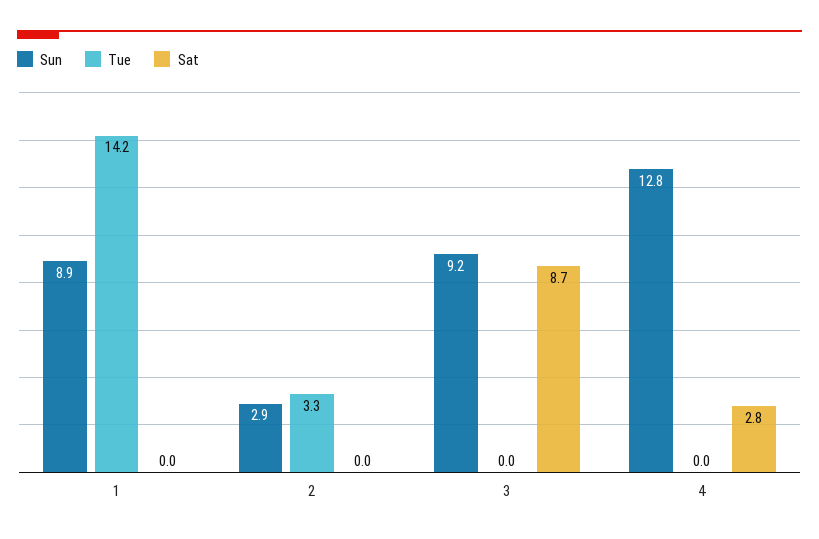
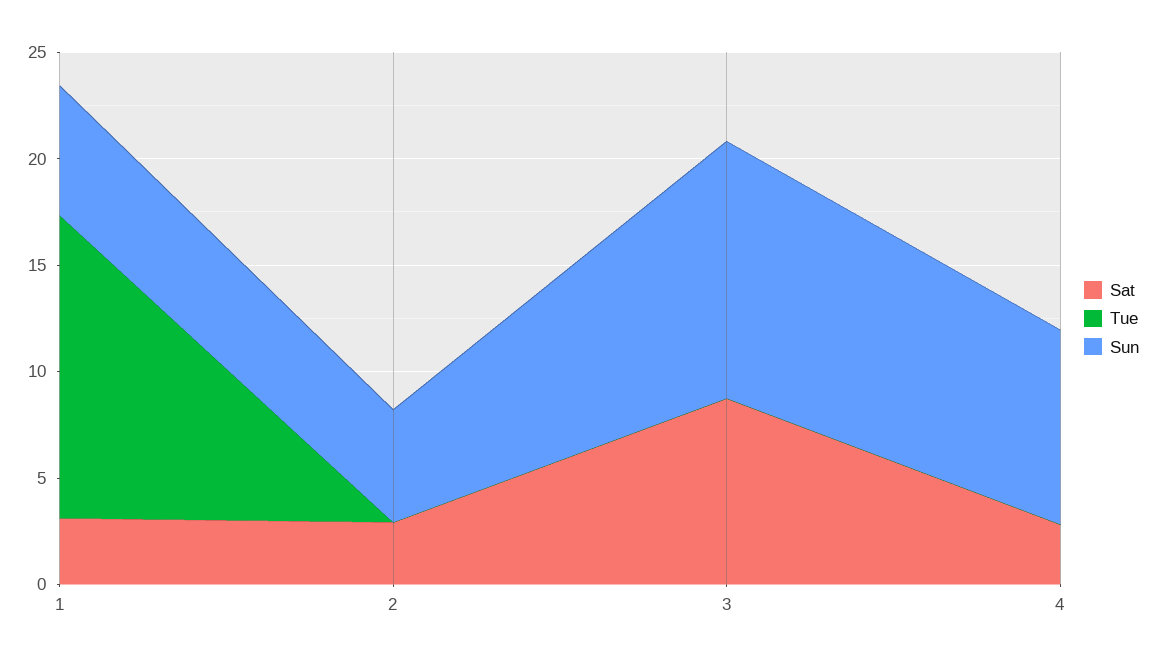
Sun, 1: 8.9 -> 6
Sat, 1: 0 -> 3
Sun, 2: 2.9 -> 5
Tue, 2: 3.3 -> 0
Sat, 2: 0 -> 3
Sun, 3: 9.2 -> 12
Sun, 4: 12.8 -> 9

